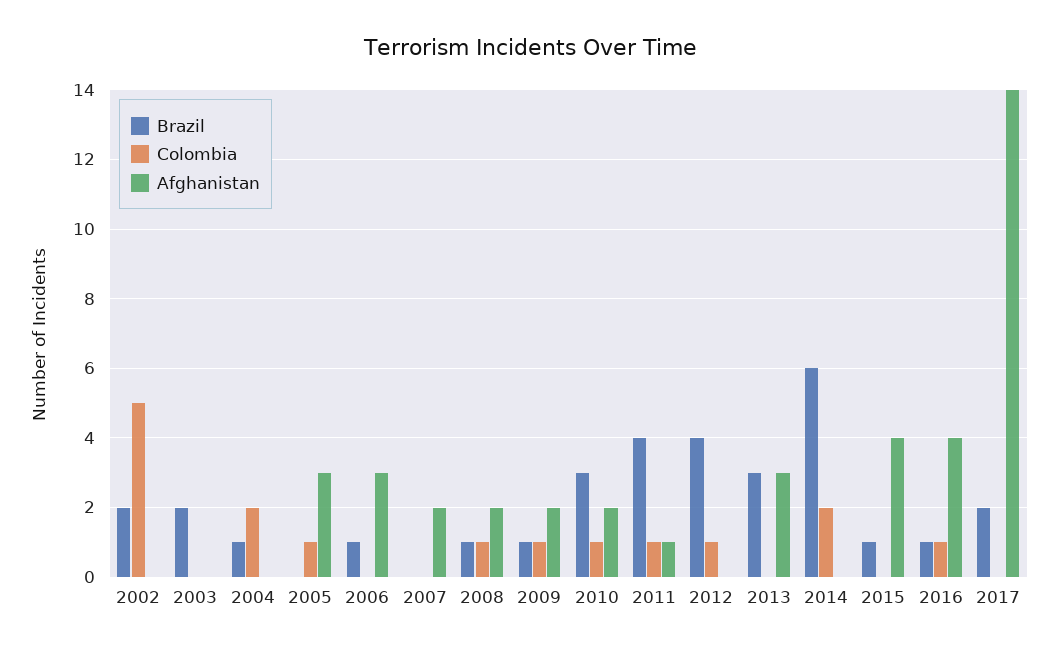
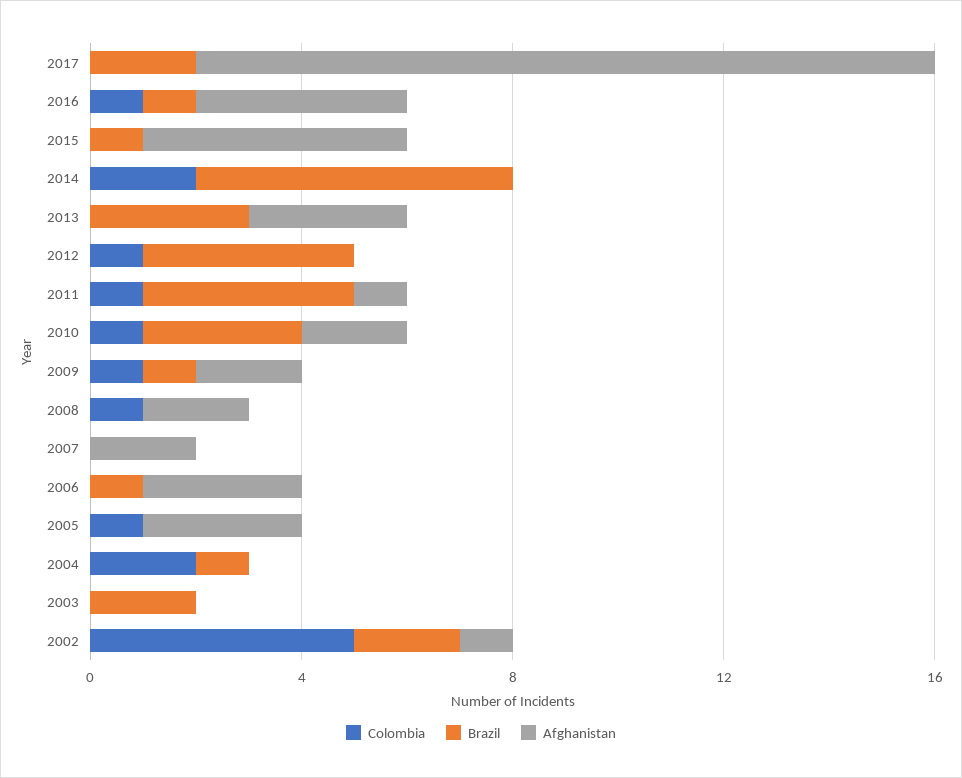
Afghanistan, 2002: 0 -> 1
Brazil, 2008: 1 -> 0
Afghanistan, 2015: 4 -> 5

